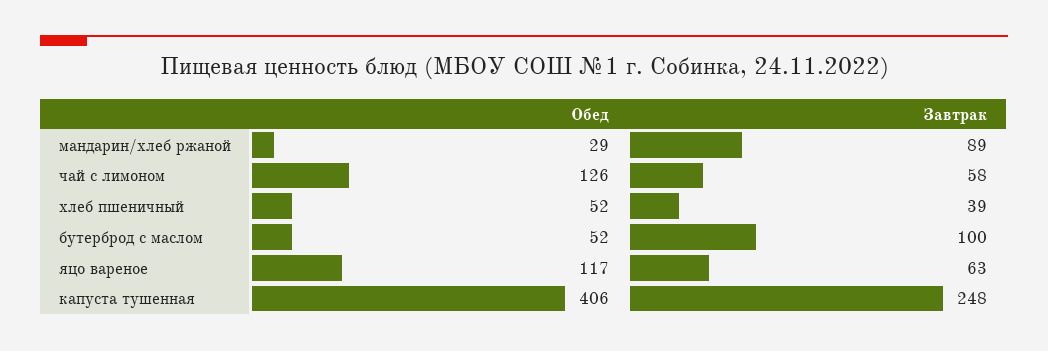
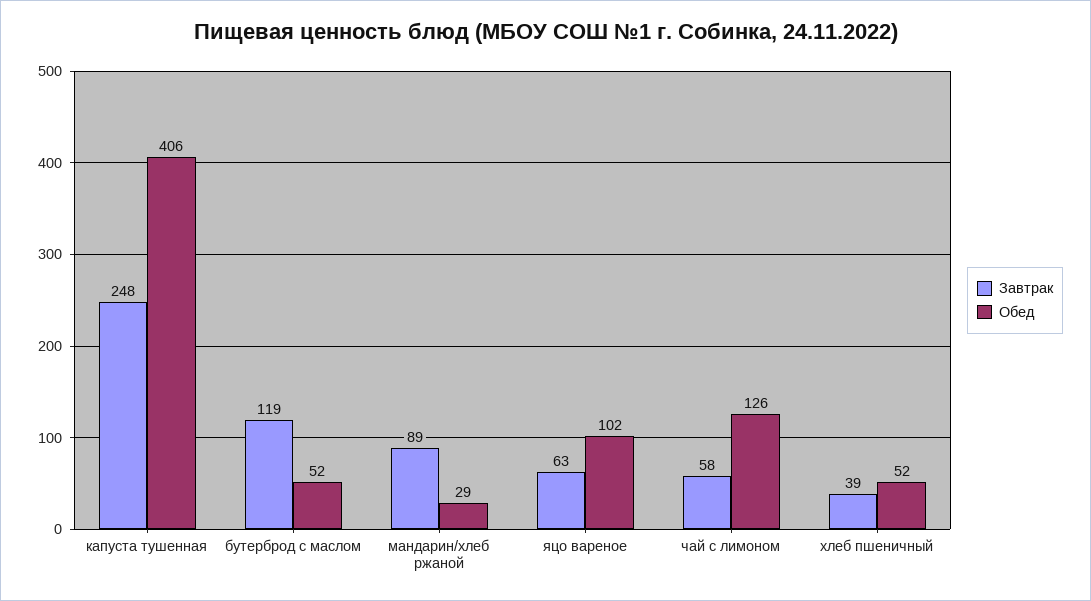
Завтрак, бутерброд с маслом: 100 -> 119
Обед, яцо вареное: 117 -> 102

